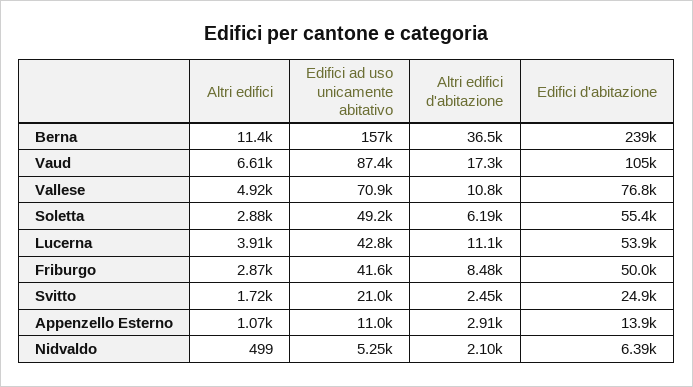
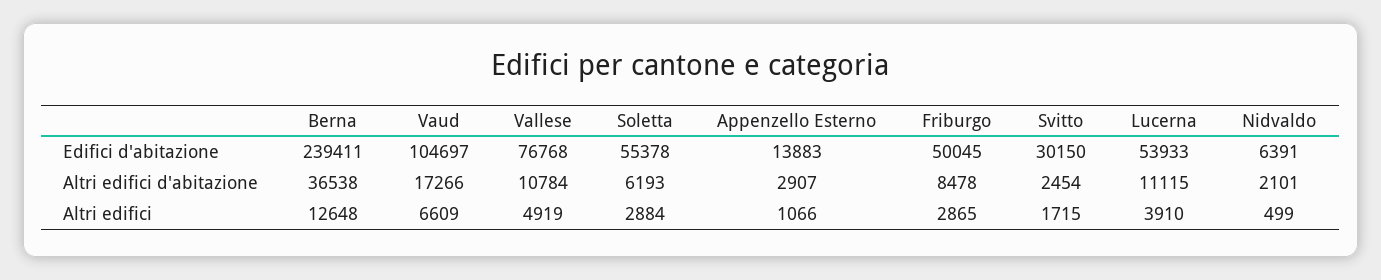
Altri edifici, Berna: 11400 -> 12648
Edifici ad uso unicamente abitativo, Berna: 157000 -> none
Edifici ad uso unicamente abitativo, Vaud: 87400 -> none
Edifici ad uso unicamente abitativo, Vallese: 70900 -> none
Edifici ad uso unicamente abitativo, Soletta: 49200 -> none
Edifici ad uso unicamente abitativo, Lucerna: 42800 -> none
Edifici ad uso unicamente abitativo, Friburgo: 41600 -> none
Edifici ad uso unicamente abitativo, Svitto: 21000 -> none
Edifici d'abitazione, Svitto: 24900 -> 30150
Edifici ad uso unicamente abitativo, Appenzello Esterno: 11000 -> none
Edifici ad uso unicamente abitativo, Nidvaldo: 5250 -> none

